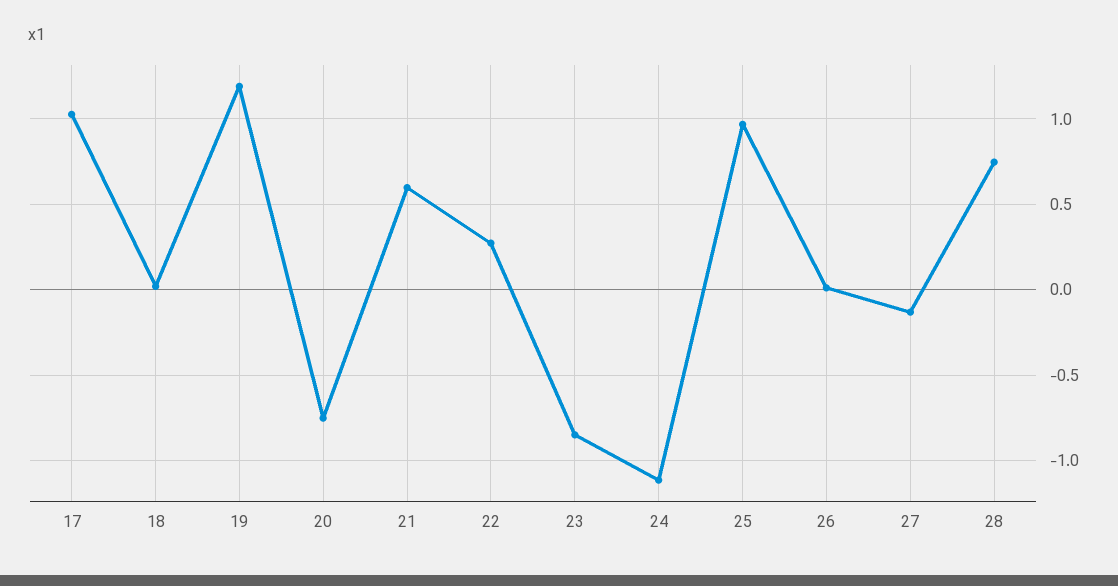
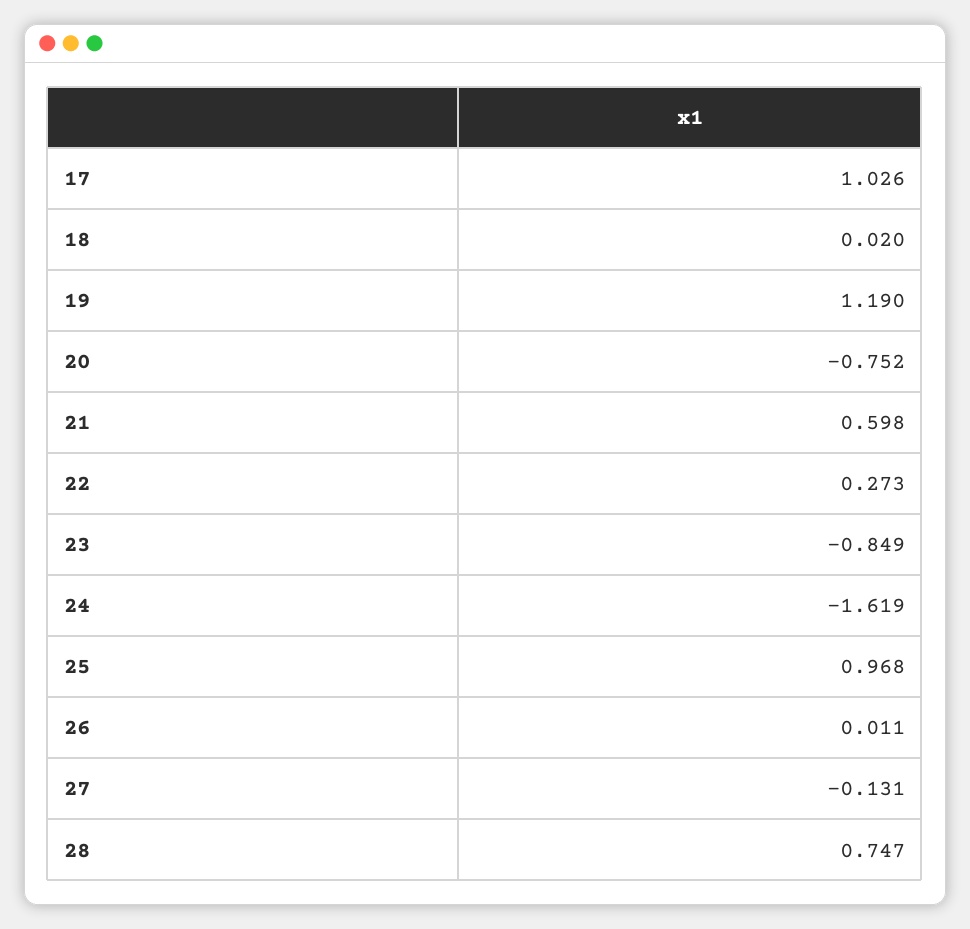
24: -1.1 -> -1.619

